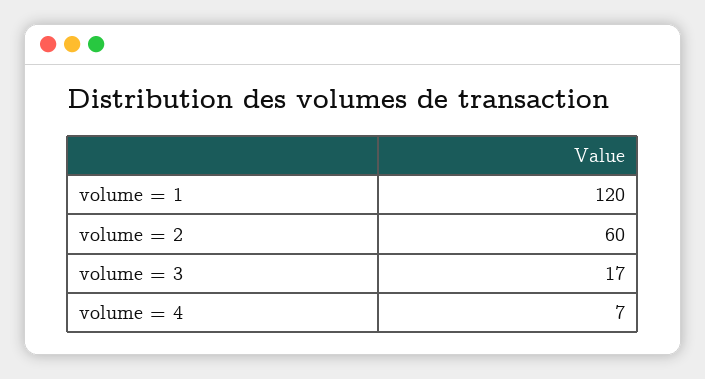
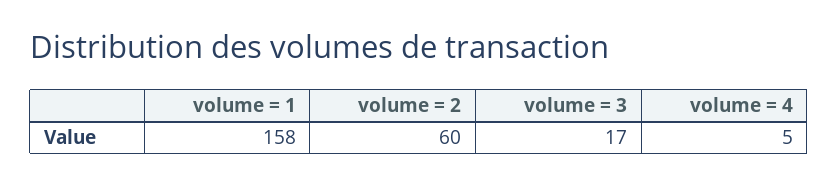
volume = 1: 120 -> 158
volume = 4: 7 -> 5

